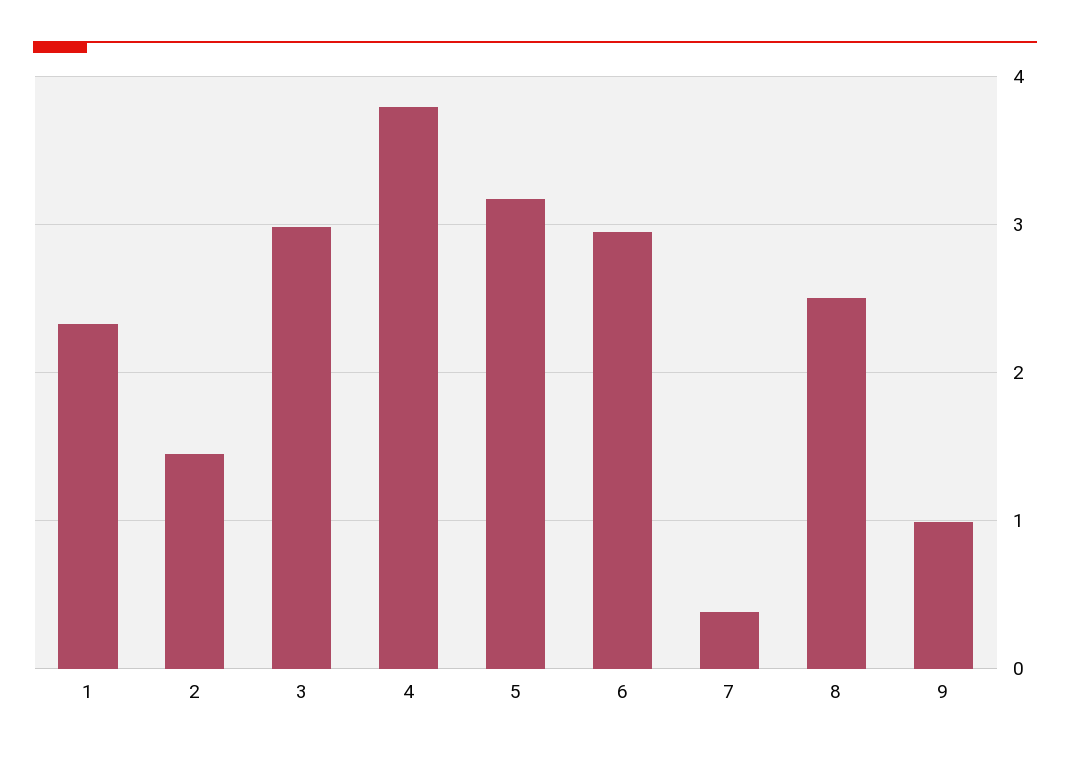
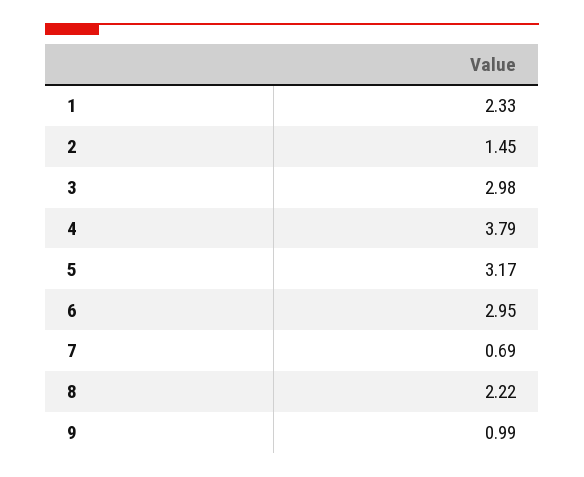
7: 0.4 -> 0.69
8: 2.5 -> 2.22

